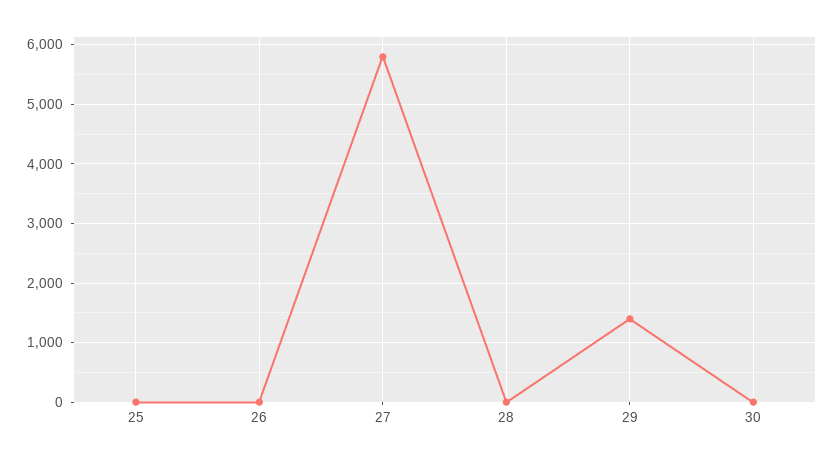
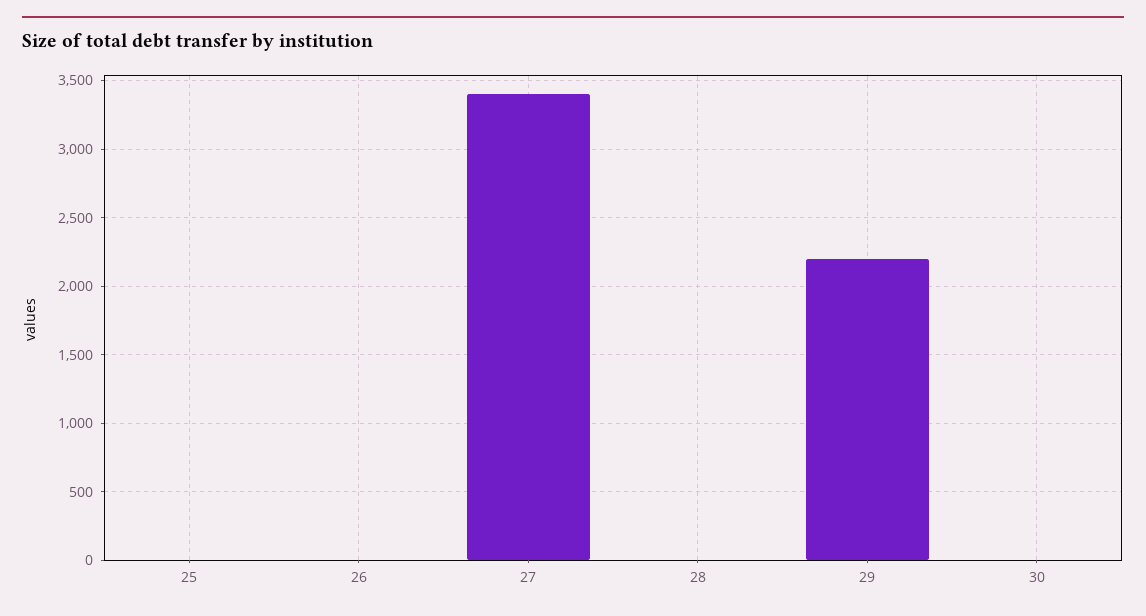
27: 5800 -> 3400
29: 1400 -> 2200

